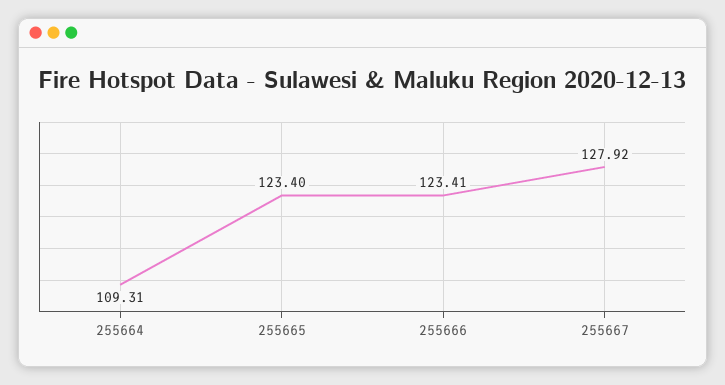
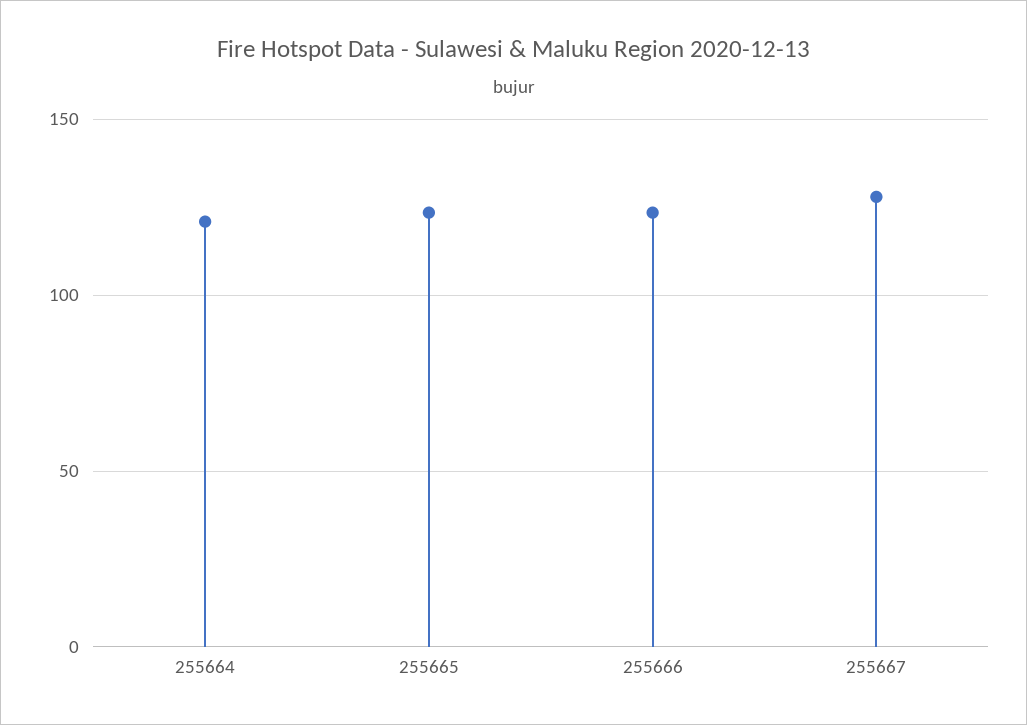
255664: 109.31 -> 120

